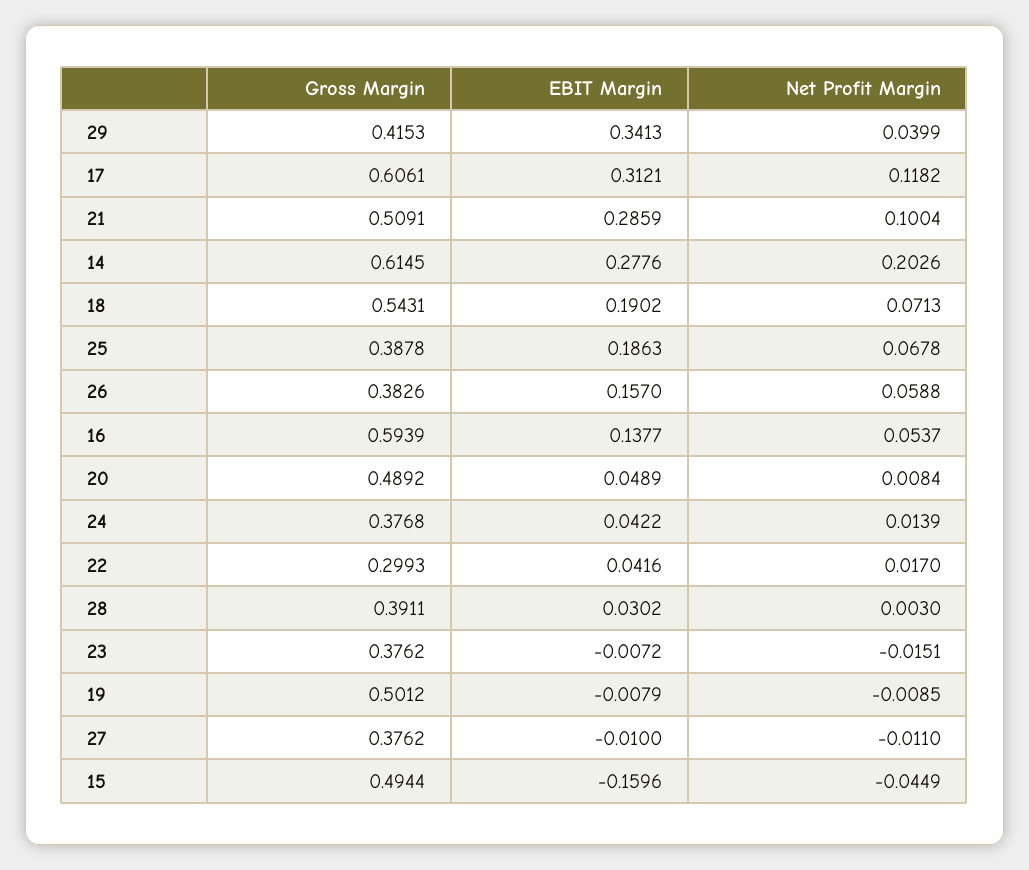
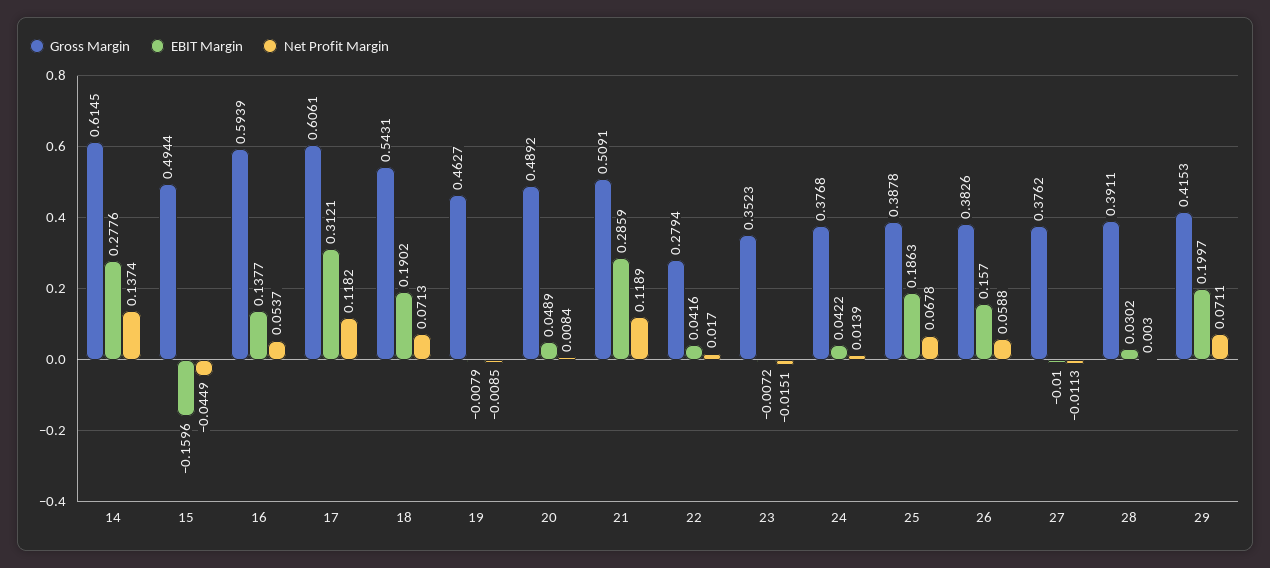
EBIT Margin, 29: 0.3413 -> 0.1997
Net Profit Margin, 29: 0.0399 -> 0.0711
Net Profit Margin, 21: 0.1004 -> 0.1189
Net Profit Margin, 14: 0.2026 -> 0.1374
Gross Margin, 22: 0.2993 -> 0.2794
Gross Margin, 23: 0.3762 -> 0.3523
Gross Margin, 19: 0.5012 -> 0.4627
Net Profit Margin, 27: -0.011 -> -0.0113

